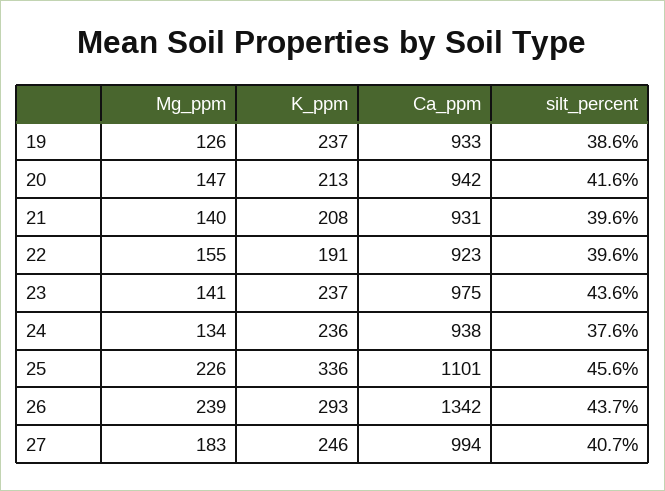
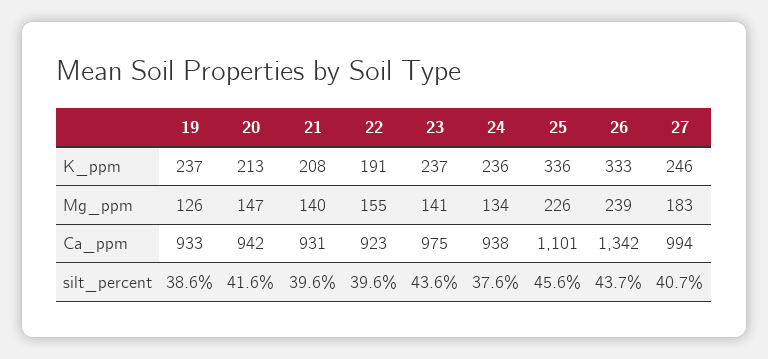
K_ppm, 26: 293 -> 333

